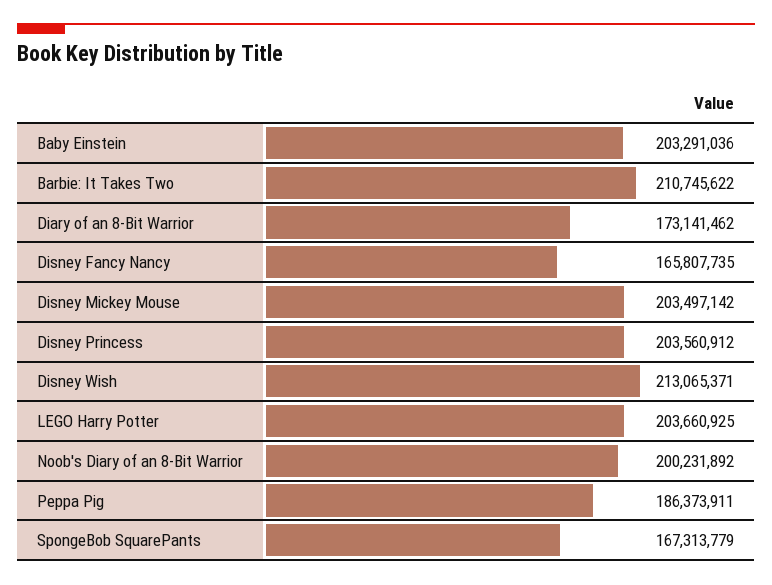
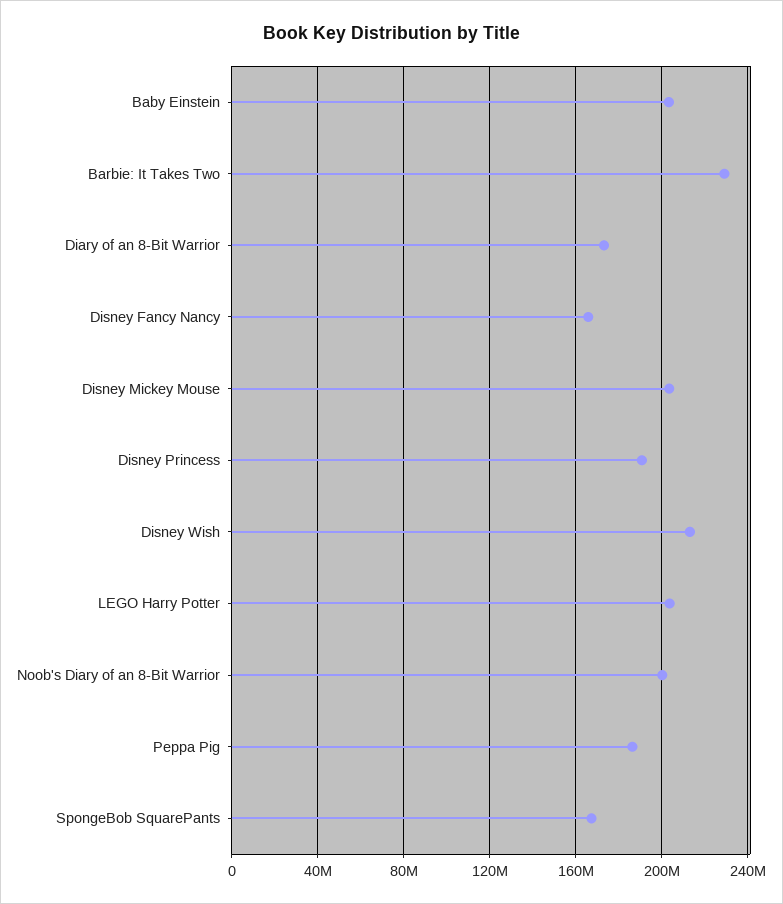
Barbie: It Takes Two: 210745622 -> 230000000
Disney Princess: 203560912 -> 190000000

